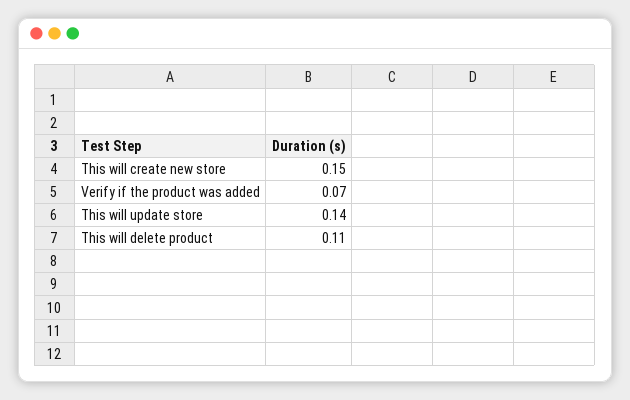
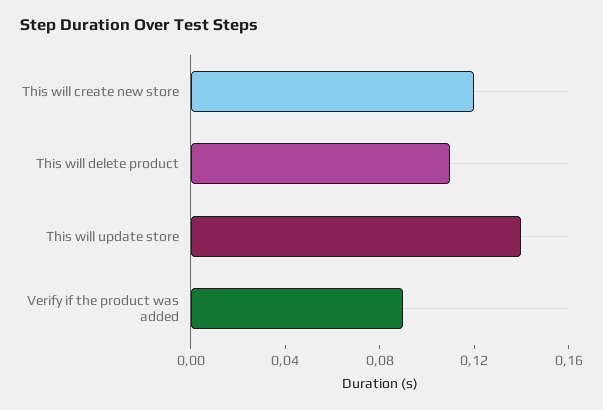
This will create new store: 0.15 -> 0.12
Verify if the product was added: 0.07 -> 0.09

